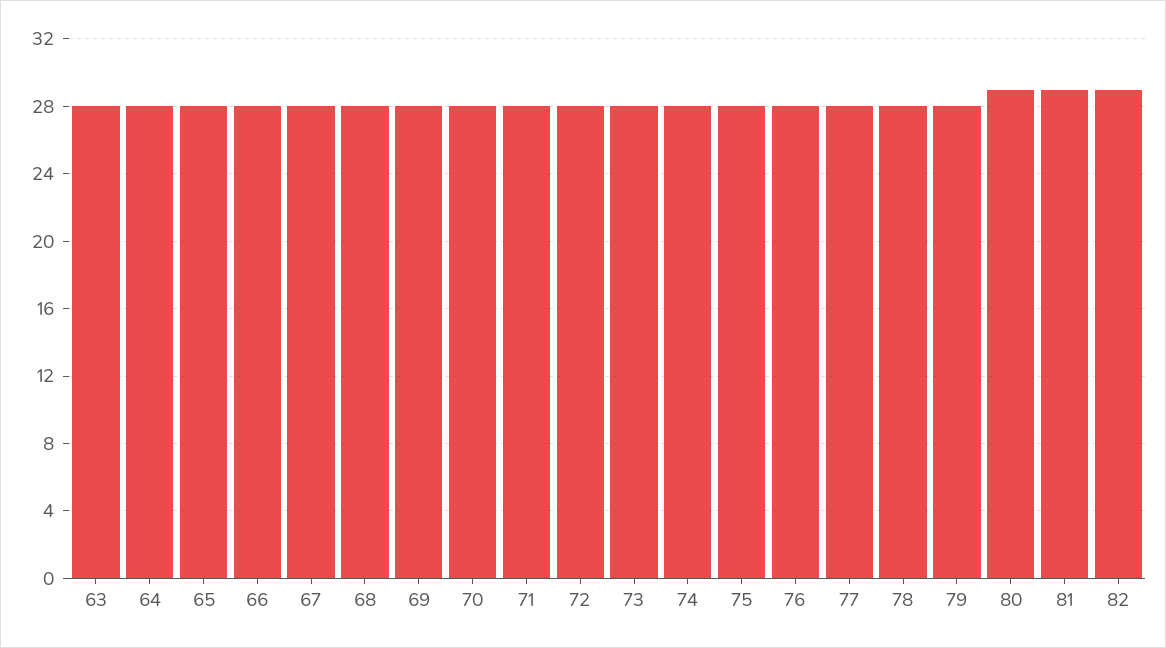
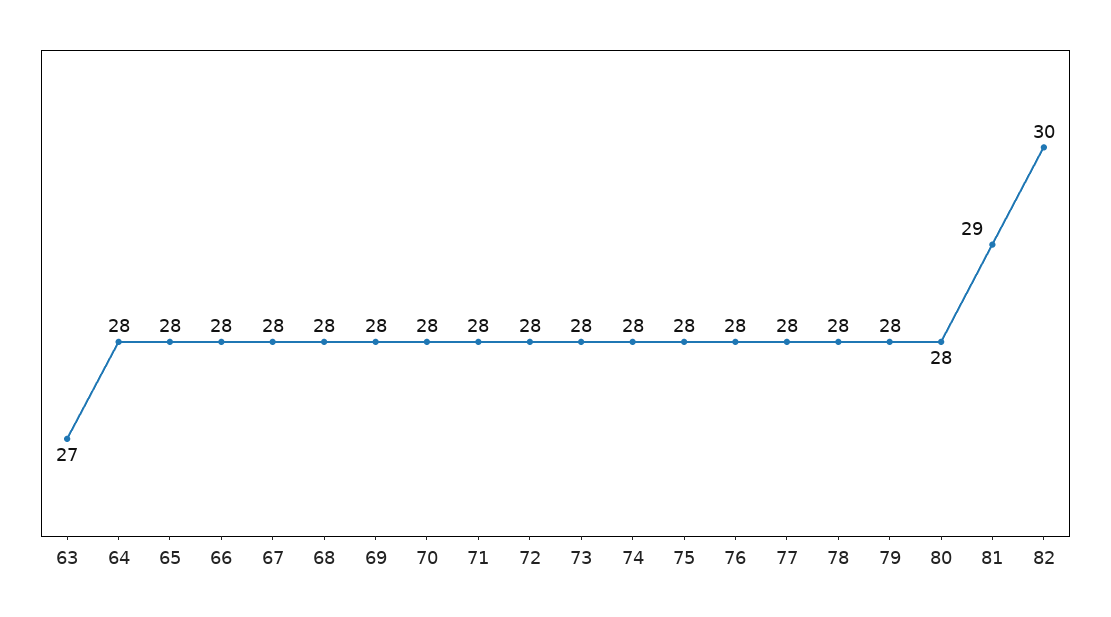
63: 28 -> 27
80: 29 -> 28
82: 29 -> 30

